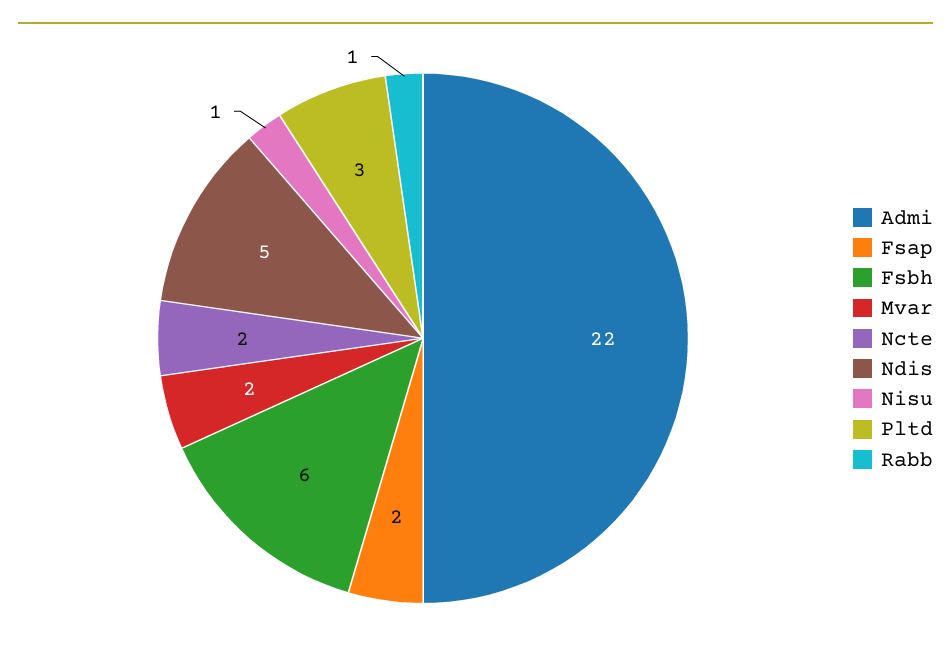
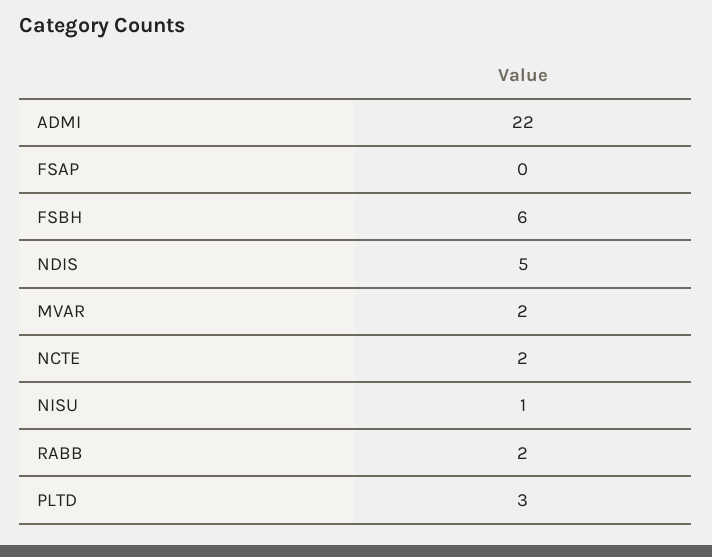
Fsap: 2 -> 0
Rabb: 1 -> 2

